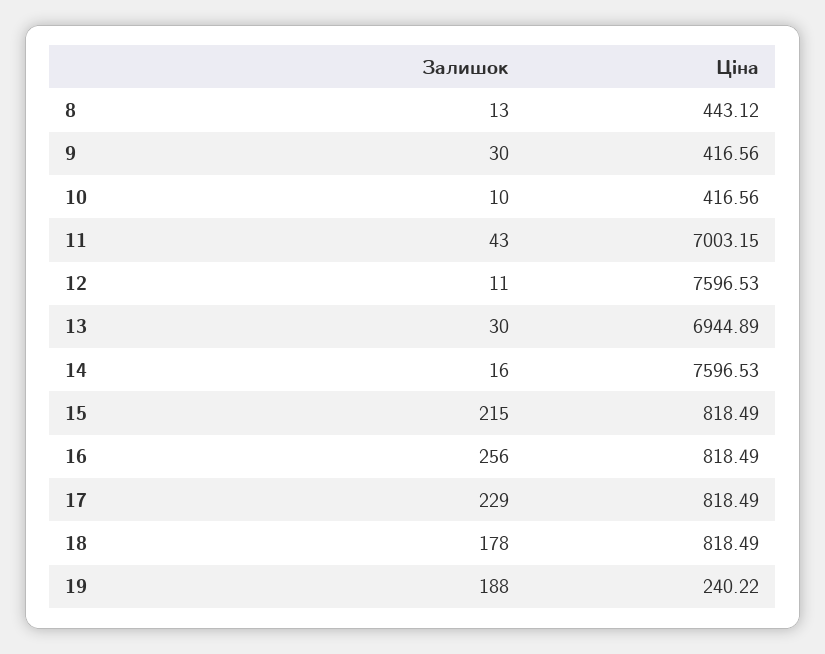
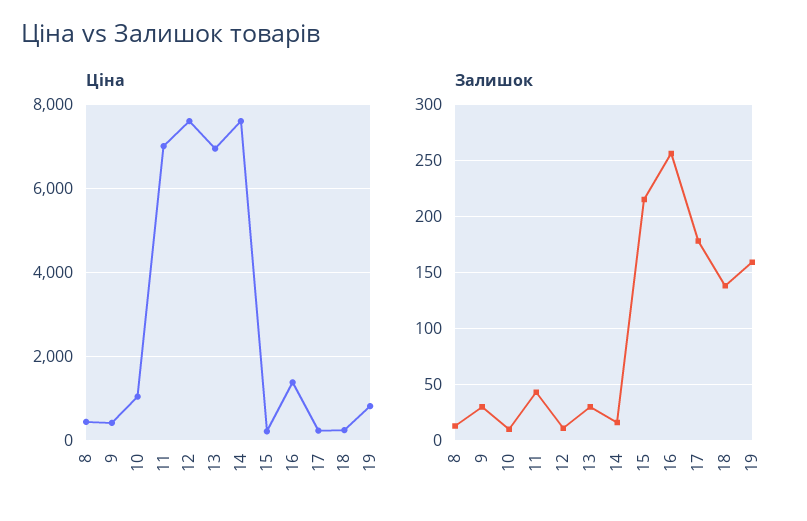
Ціна, 10: 416.56 -> 1000
Ціна, 15: 818.49 -> 200
Ціна, 16: 818.49 -> 1400
Залишок, 17: 229 -> 180
Ціна, 17: 818.49 -> 200
Залишок, 18: 178 -> 140
Ціна, 18: 818.49 -> 200
Залишок, 19: 188 -> 160
Ціна, 19: 240.22 -> 800

